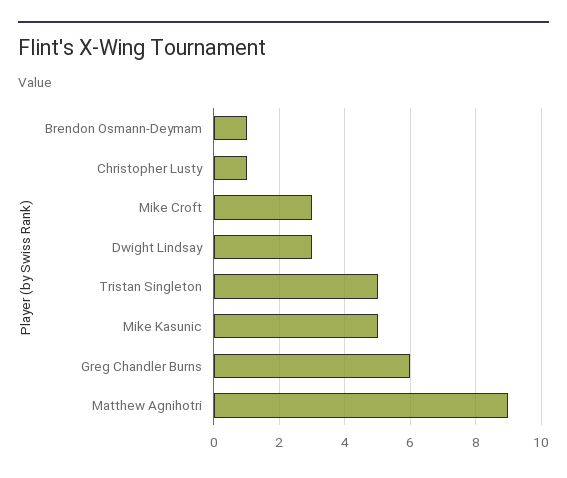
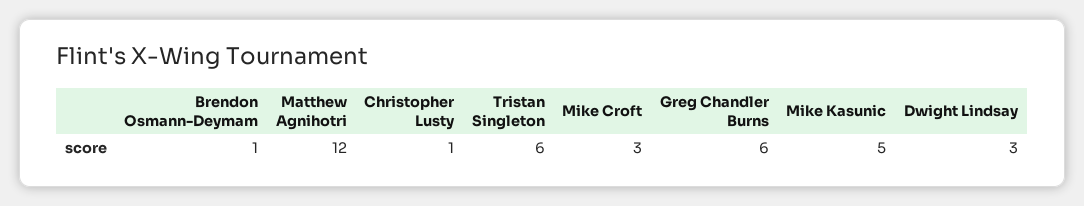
Tristan Singleton: 5 -> 6
Matthew Agnihotri: 9 -> 12

